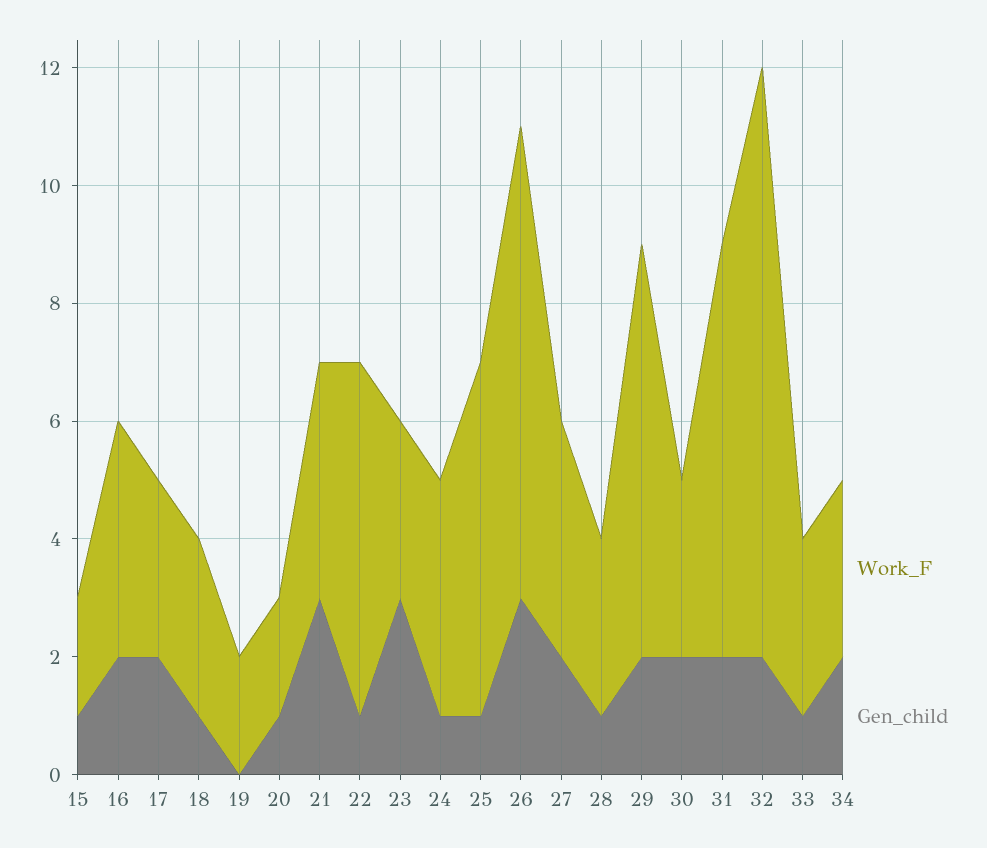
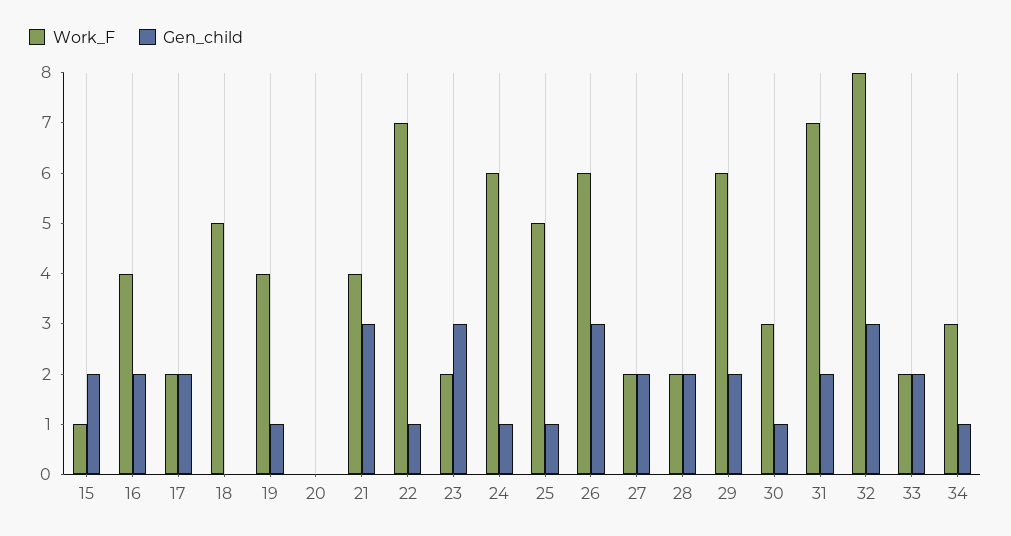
Work_F, 15: 2 -> 1
Gen_child, 15: 1 -> 2
Work_F, 17: 3 -> 2
Work_F, 18: 3 -> 5
Gen_child, 18: 1 -> 0
Work_F, 19: 2 -> 4
Gen_child, 19: 0 -> 1
Work_F, 20: 2 -> 0
Gen_child, 20: 1 -> 0
Work_F, 22: 6 -> 7
Work_F, 23: 3 -> 2
Work_F, 24: 4 -> 6
Work_F, 25: 6 -> 5
Work_F, 26: 8 -> 6
Work_F, 27: 4 -> 2
Work_F, 28: 3 -> 2
Gen_child, 28: 1 -> 2
Work_F, 29: 7 -> 6
Gen_child, 30: 2 -> 1
Work_F, 32: 10 -> 8
Gen_child, 32: 2 -> 3
Work_F, 33: 3 -> 2
Gen_child, 33: 1 -> 2
Gen_child, 34: 2 -> 1

